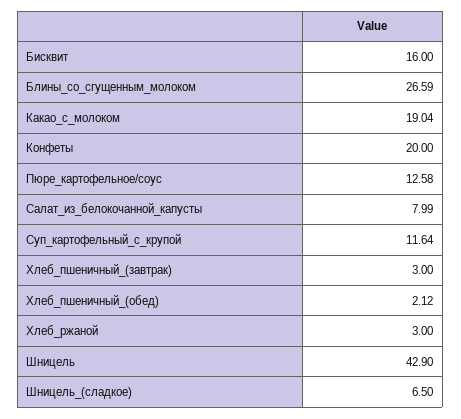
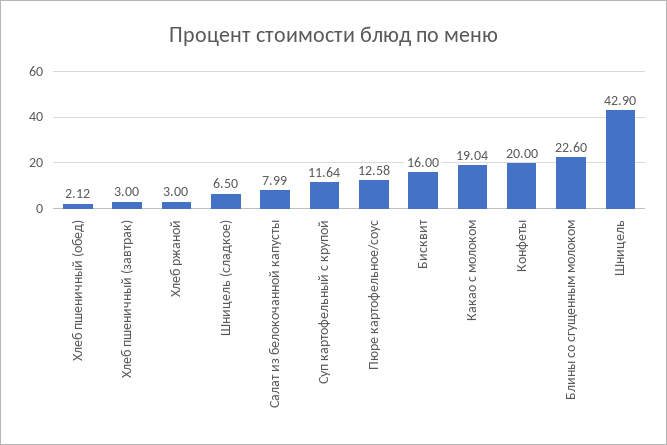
Блины_со_сгущенным_молоком: 26.59 -> 22.6

